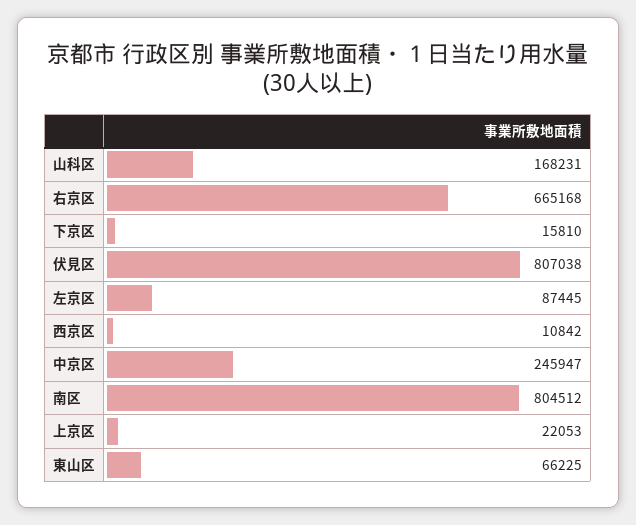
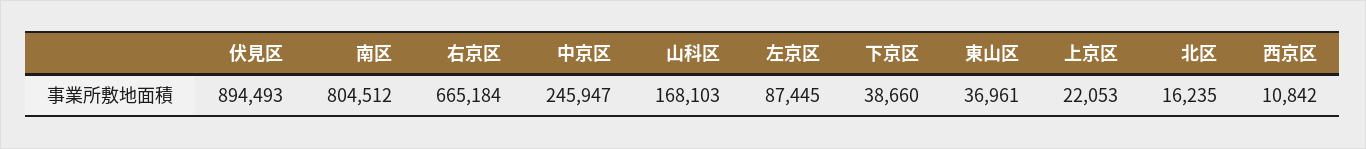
山科区: 168231 -> 168103
右京区: 665168 -> 665184
下京区: 15810 -> 38660
伏見区: 807038 -> 894493
東山区: 66225 -> 36961
北区: none -> 16235

